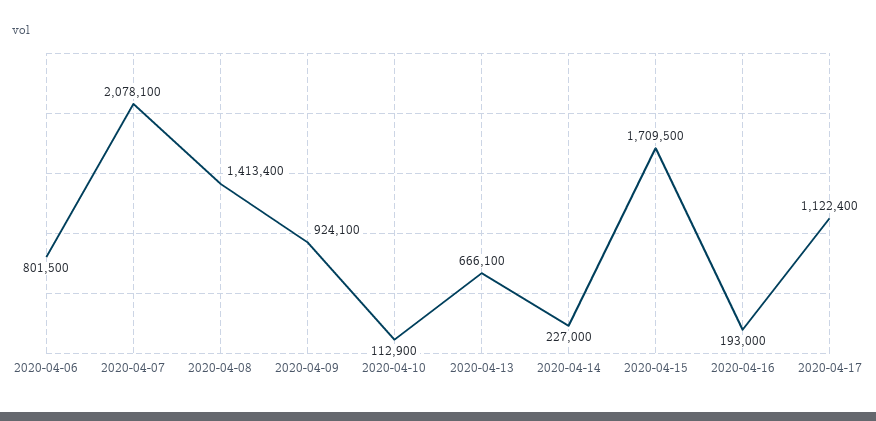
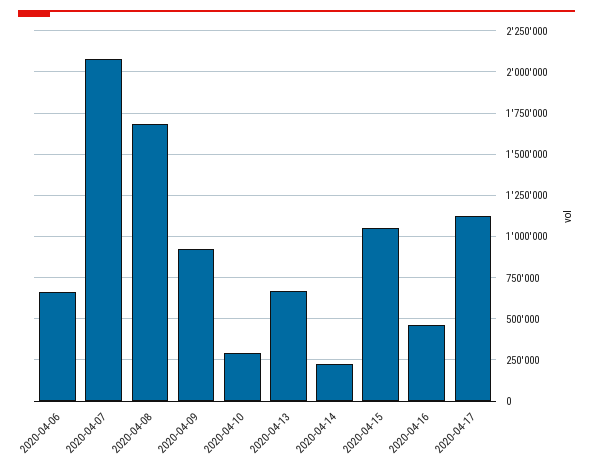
2020-04-06: 801500 -> 650000
2020-04-08: 1413400 -> 1700000
2020-04-10: 112900 -> 300000
2020-04-15: 1709500 -> 1050000
2020-04-16: 193000 -> 450000

